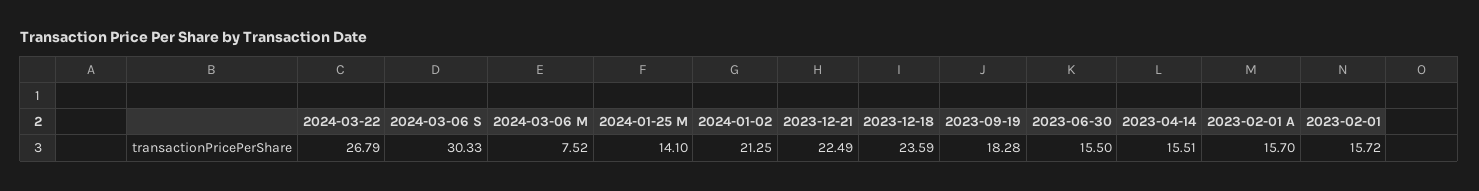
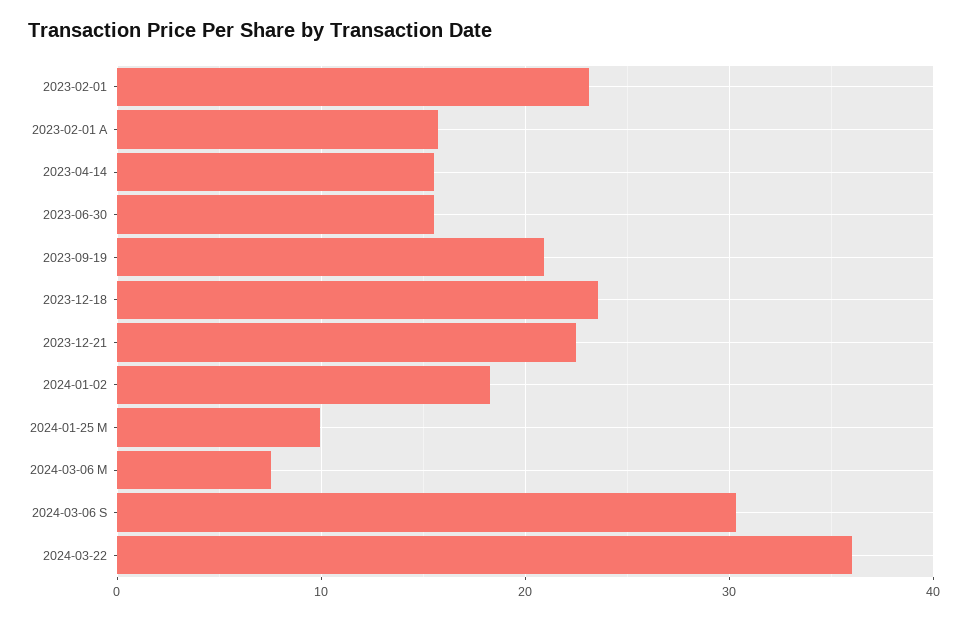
2024-03-22: 26.79 -> 36
2024-01-25 M: 14.1 -> 10
2024-01-02: 21.25 -> 18
2023-09-19: 18.28 -> 21
2023-02-01: 15.72 -> 23

